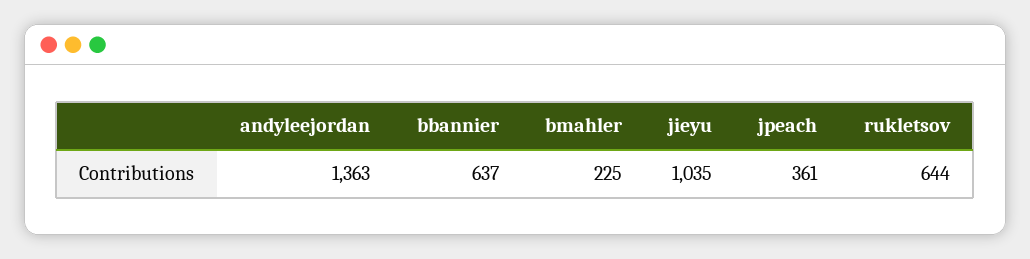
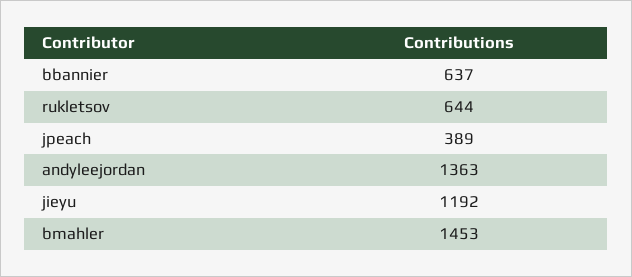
bmahler: 225 -> 1453
jieyu: 1035 -> 1192
jpeach: 361 -> 389

